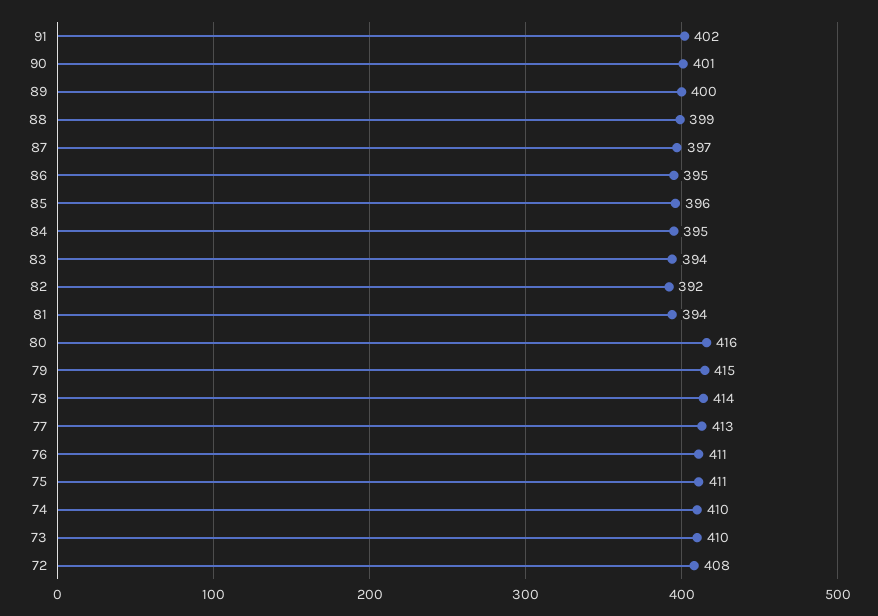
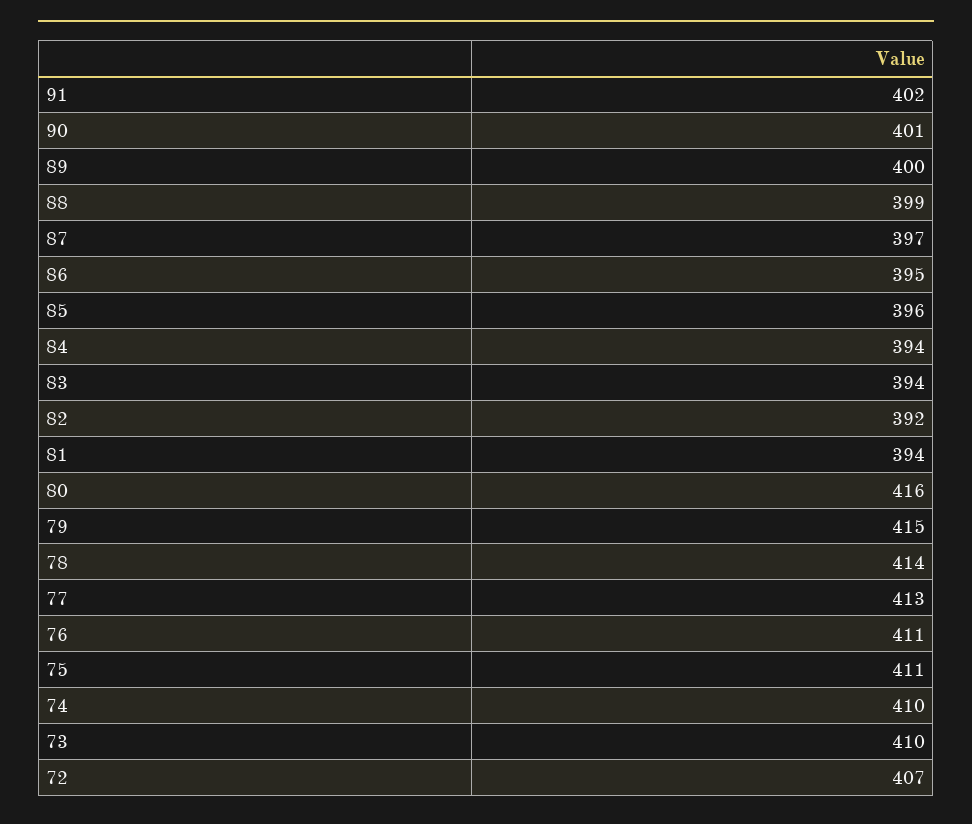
84: 395 -> 394
72: 408 -> 407

